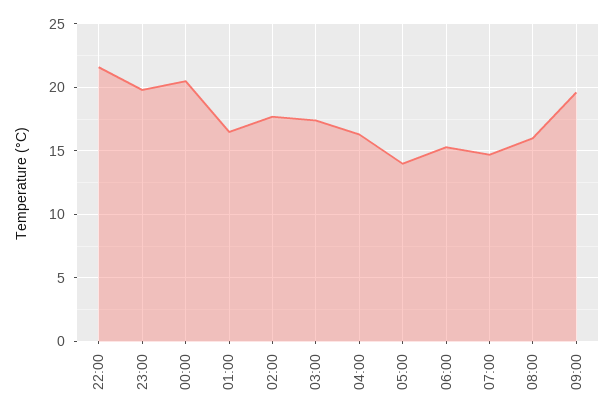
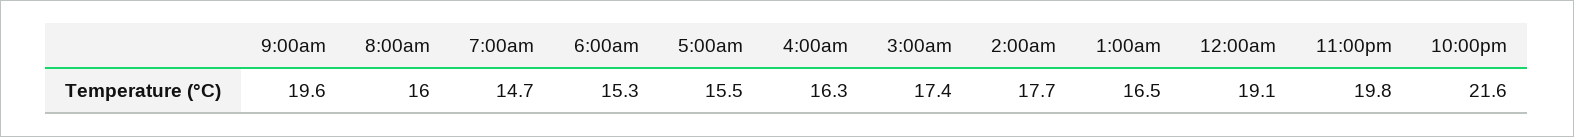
00:00: 20.5 -> 19.1
05:00: 14 -> 15.5

